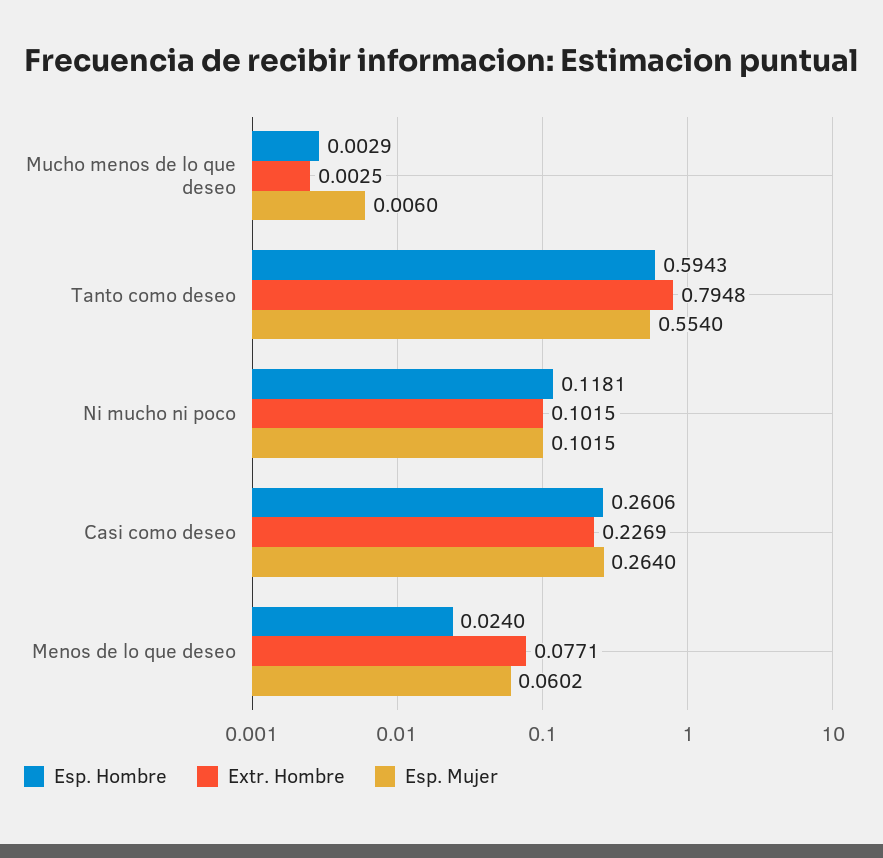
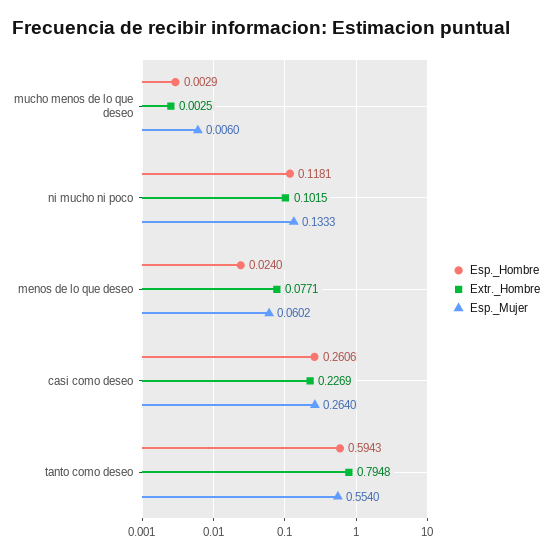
Esp. Mujer, Ni mucho ni poco: 0.1015 -> 0.1333

